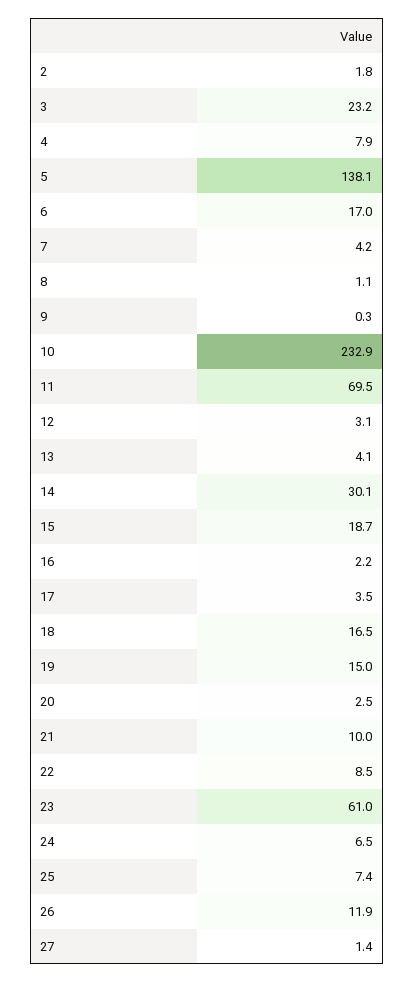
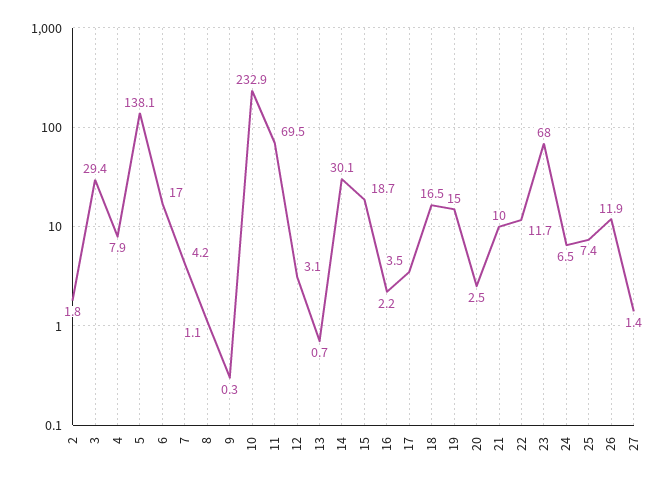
3: 23.2 -> 29.4
13: 4.1 -> 0.7
22: 8.5 -> 11.7
23: 61 -> 68

